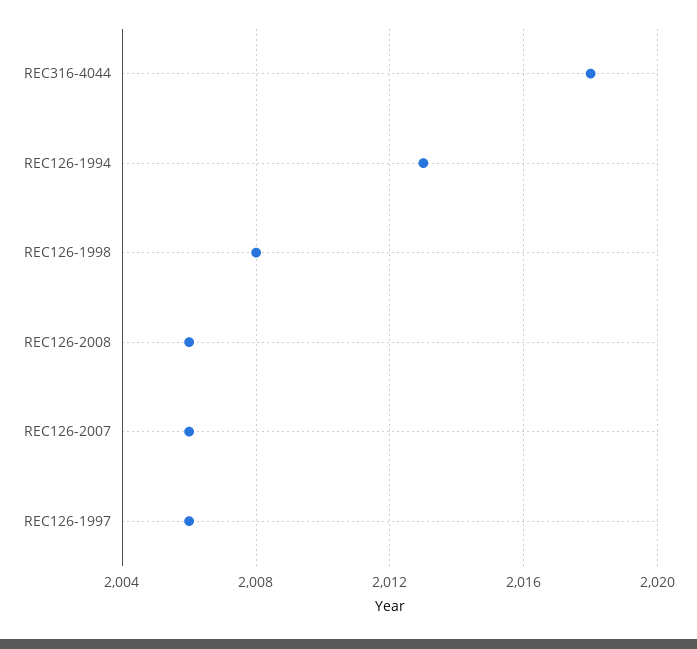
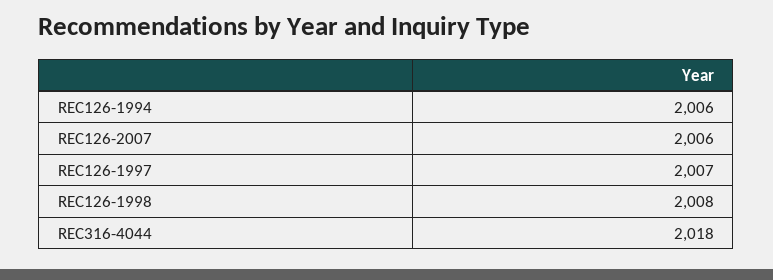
REC126-1994: 2013 -> 2006
REC126-2008: 2006 -> none
REC126-1997: 2006 -> 2007

